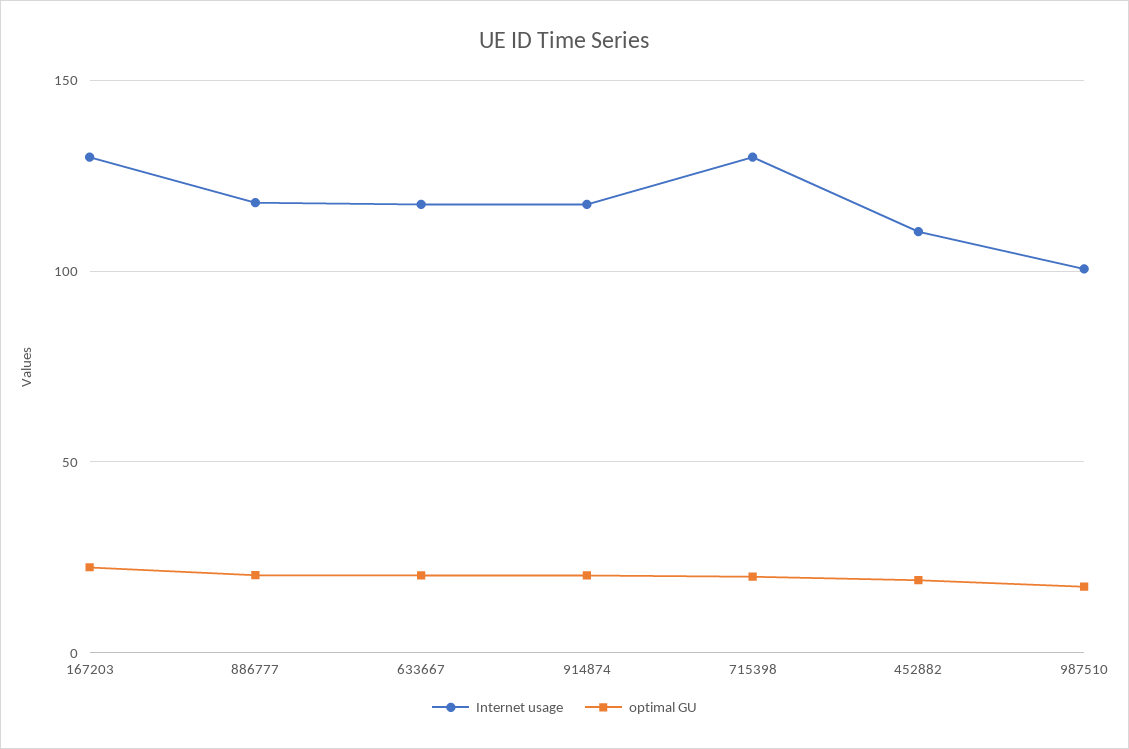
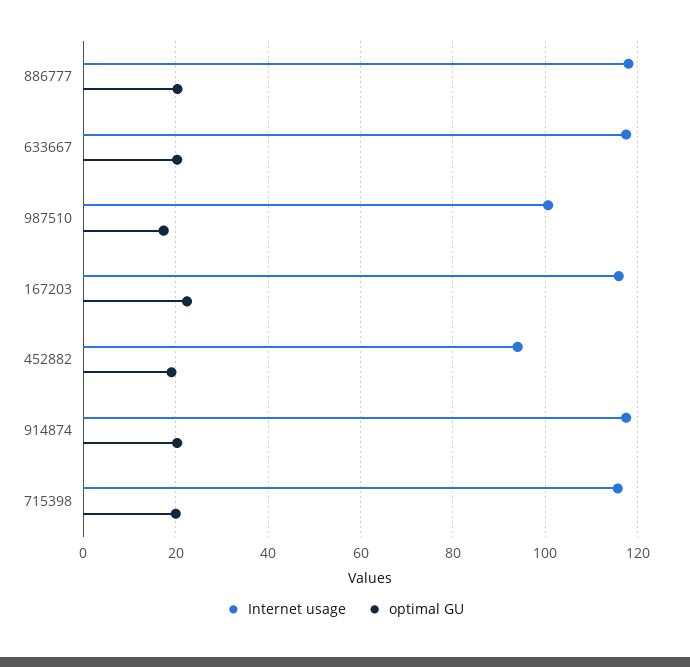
Internet usage, 167203: 130 -> 116
Internet usage, 715398: 130 -> 116
Internet usage, 452882: 110 -> 94

